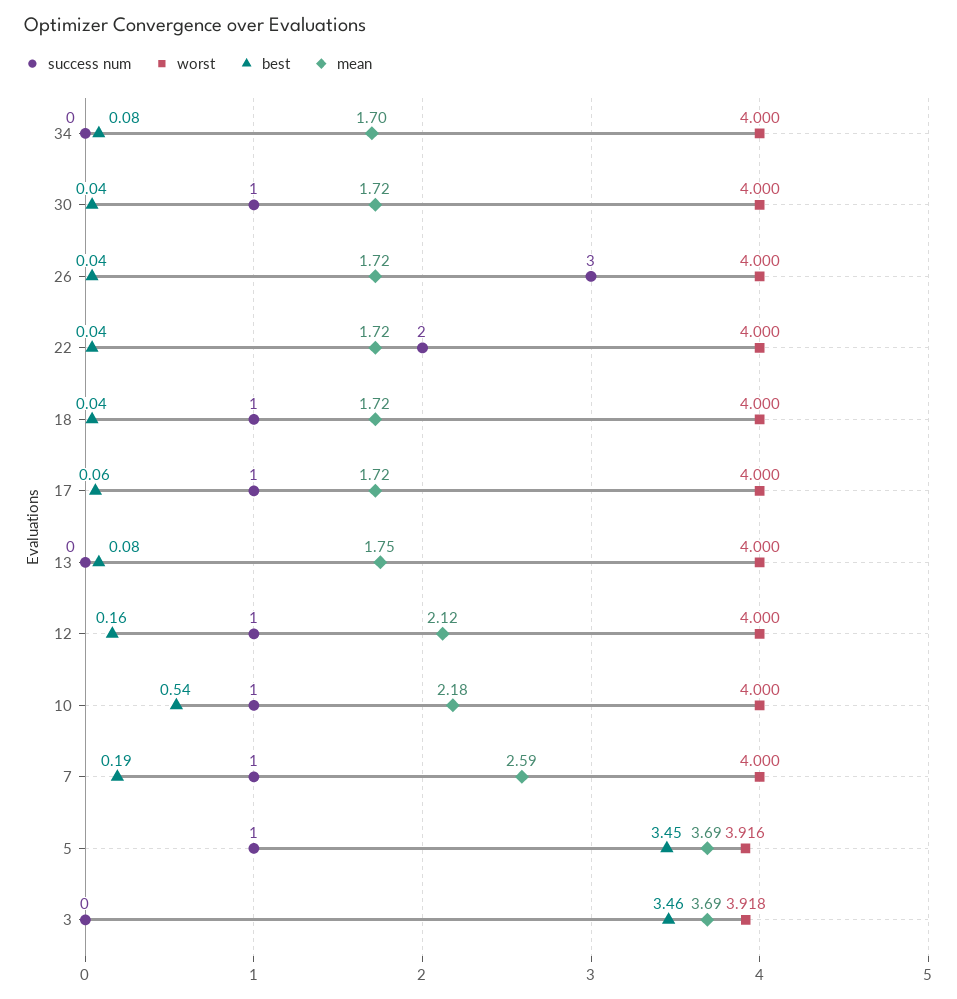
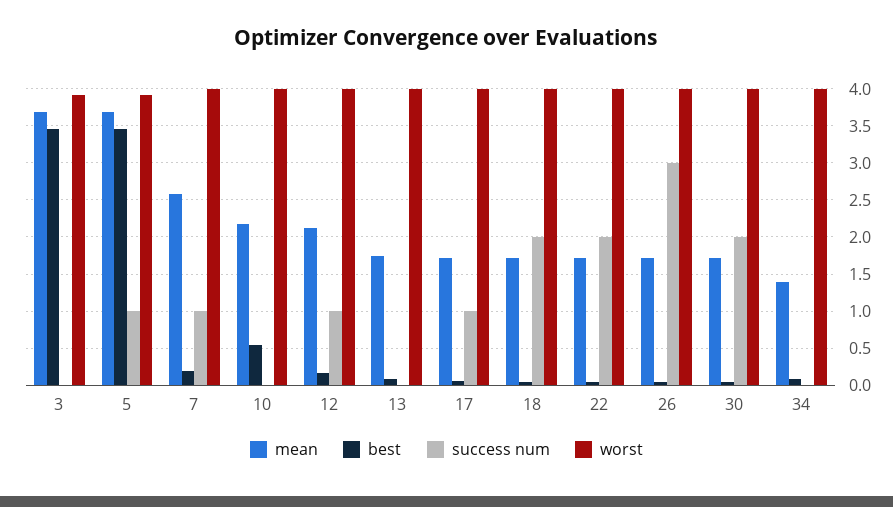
mean, 34: 1.7 -> 1.4
success num, 30: 1 -> 2
success num, 18: 1 -> 2
success num, 10: 1 -> 0

